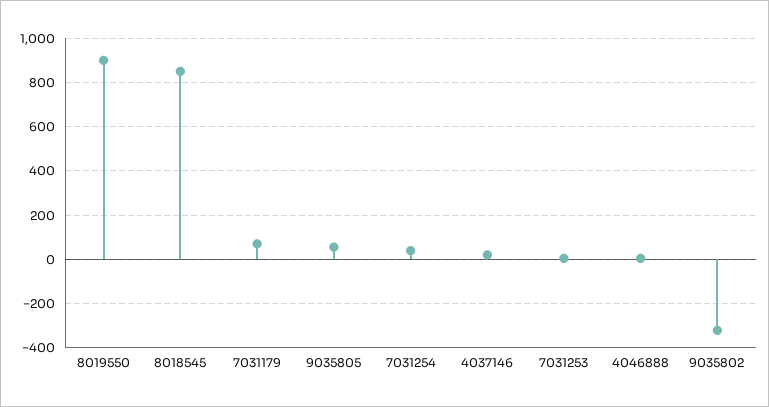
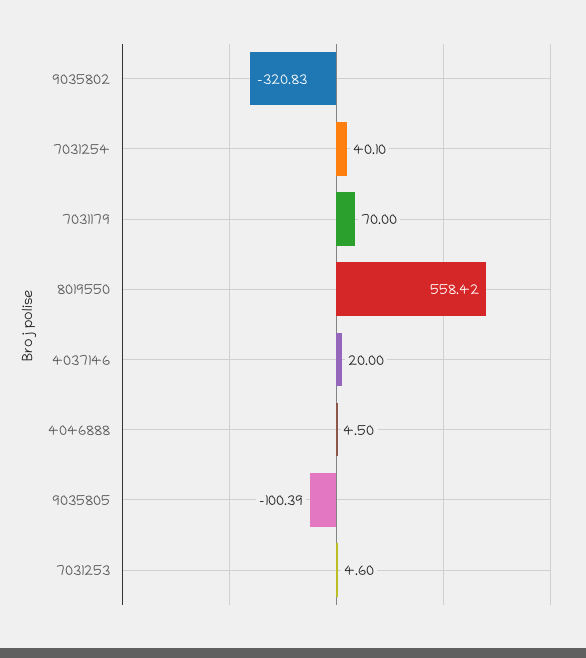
8019550: 900 -> 558.42
8018545: 850 -> none
9035805: 50 -> -100.39

